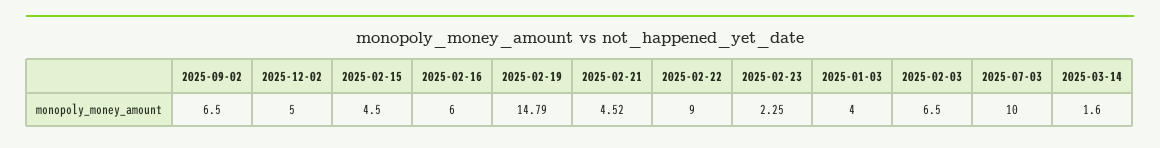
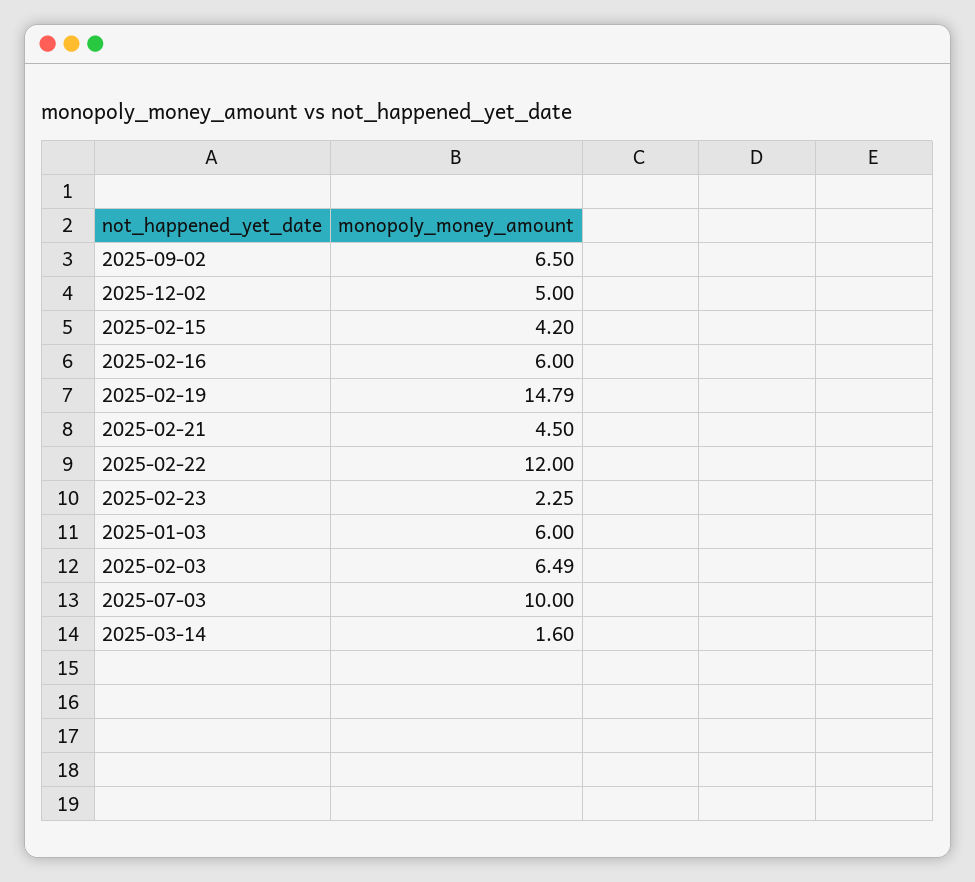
2025-02-15: 4.5 -> 4.2
2025-02-21: 4.52 -> 4.5
2025-02-22: 9 -> 12
2025-01-03: 4 -> 6
2025-02-03: 6.5 -> 6.49

